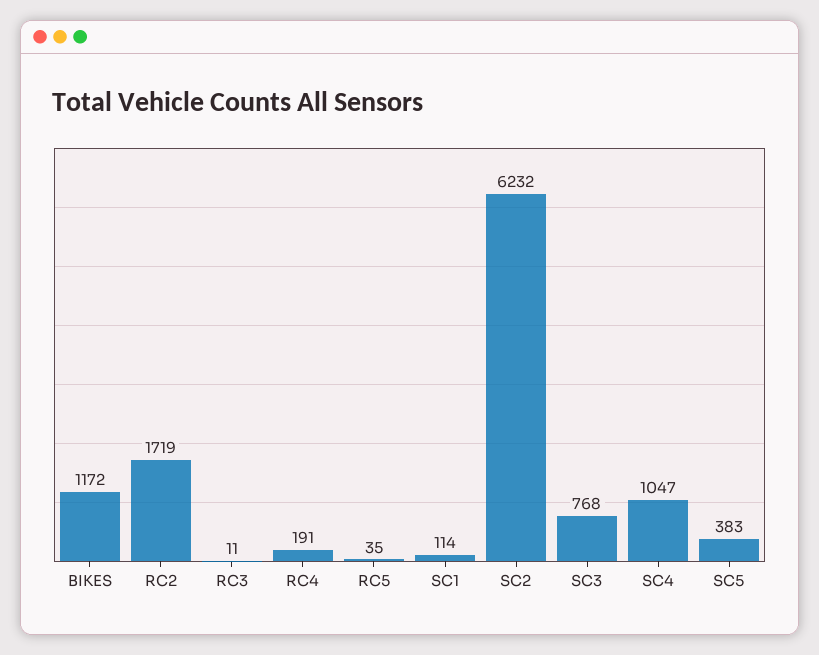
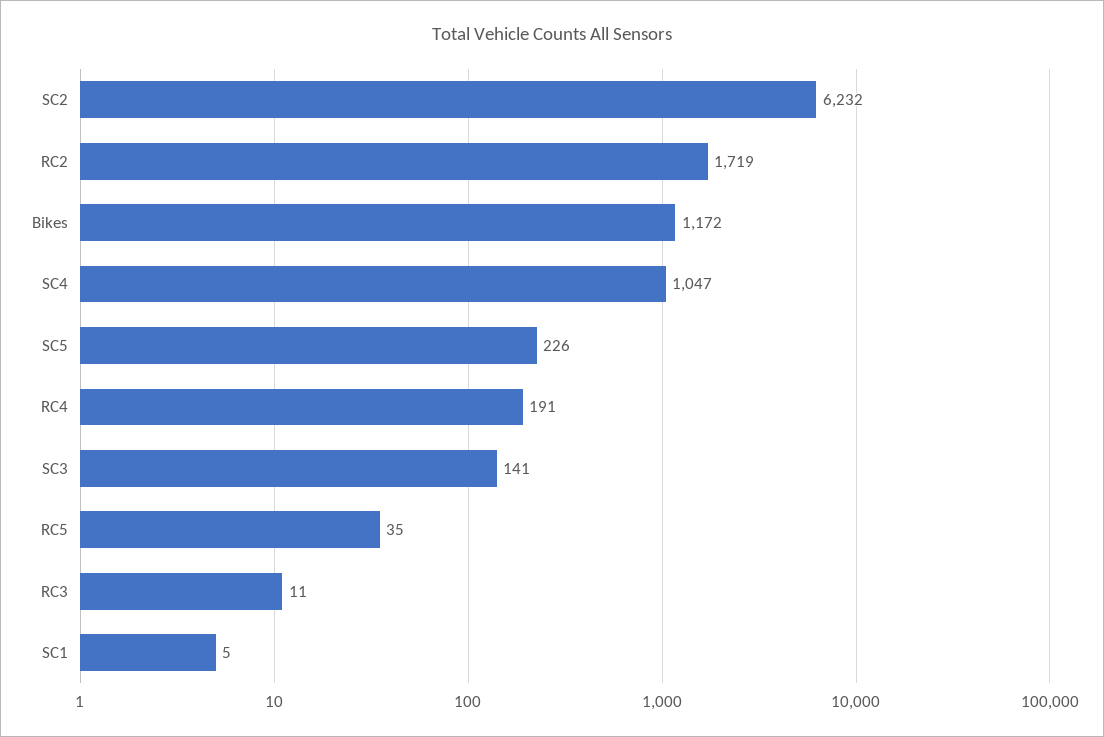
SC1: 114 -> 5
SC3: 768 -> 141
SC5: 383 -> 226

